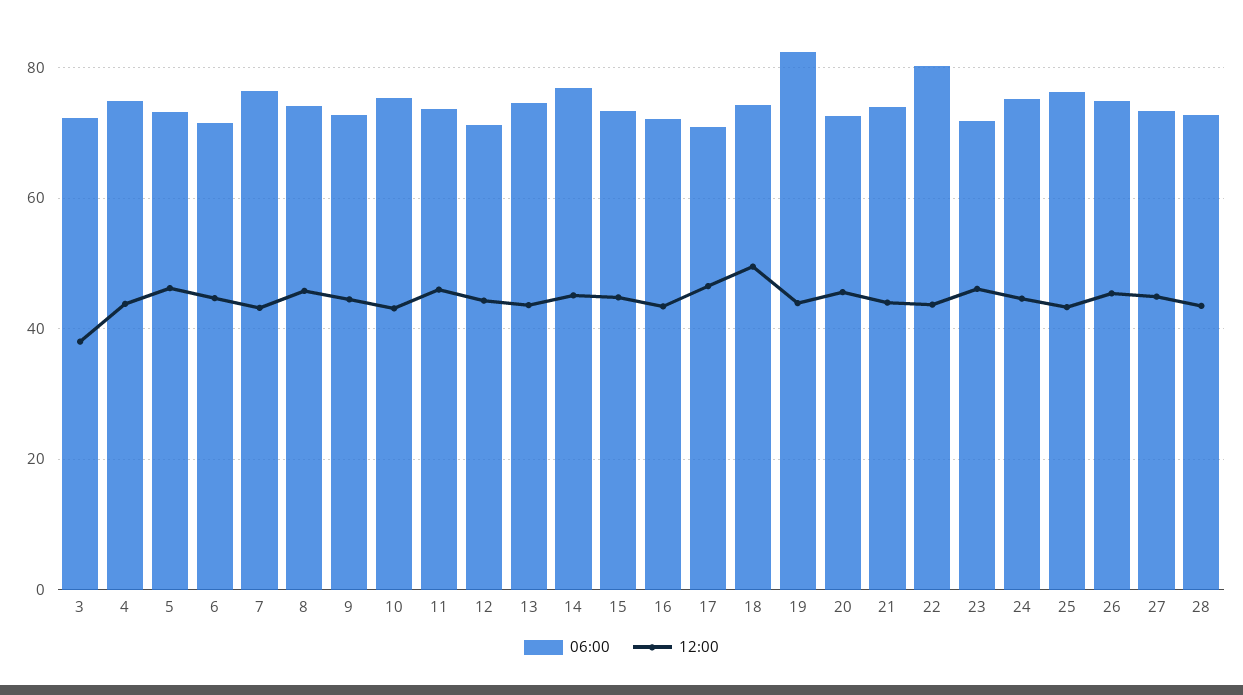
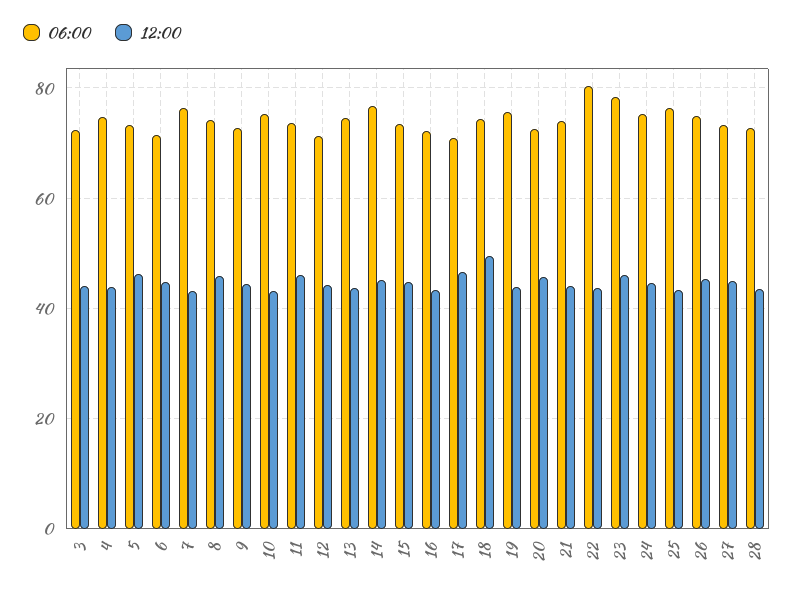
12:00, 3: 38 -> 44
06:00, 19: 82 -> 76
06:00, 23: 72 -> 78

